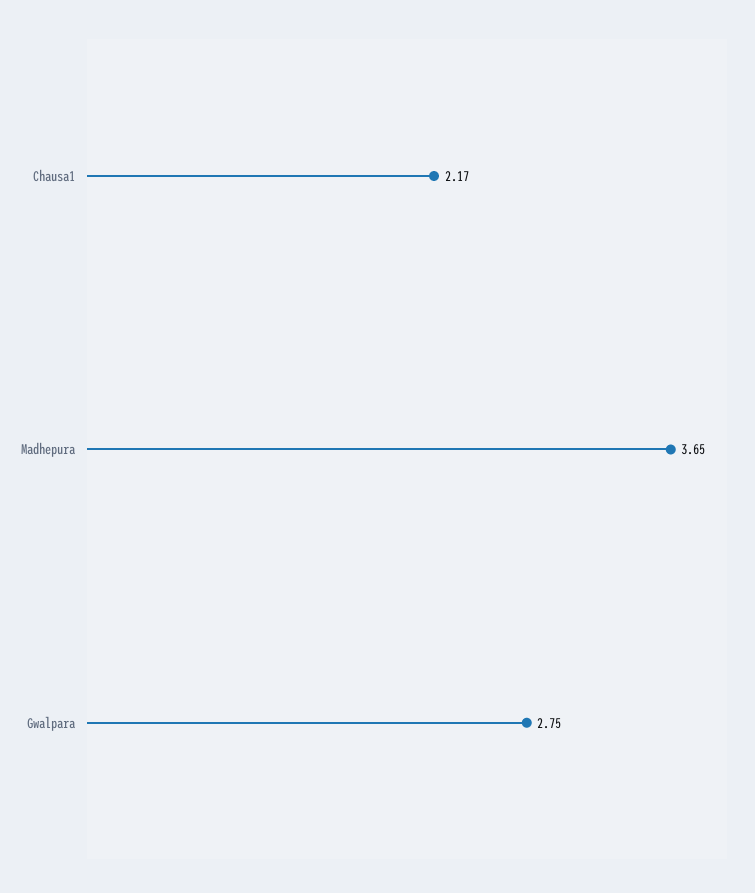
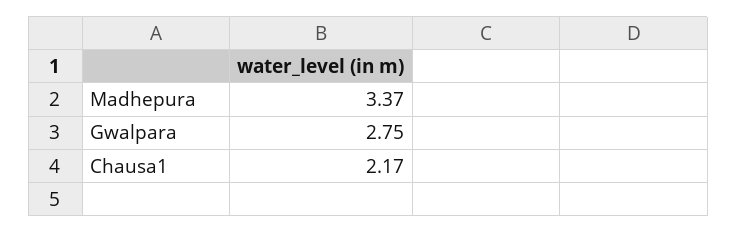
Madhepura: 3.65 -> 3.37

